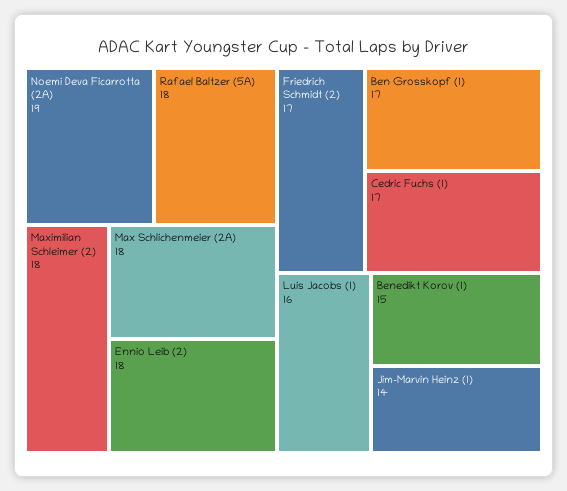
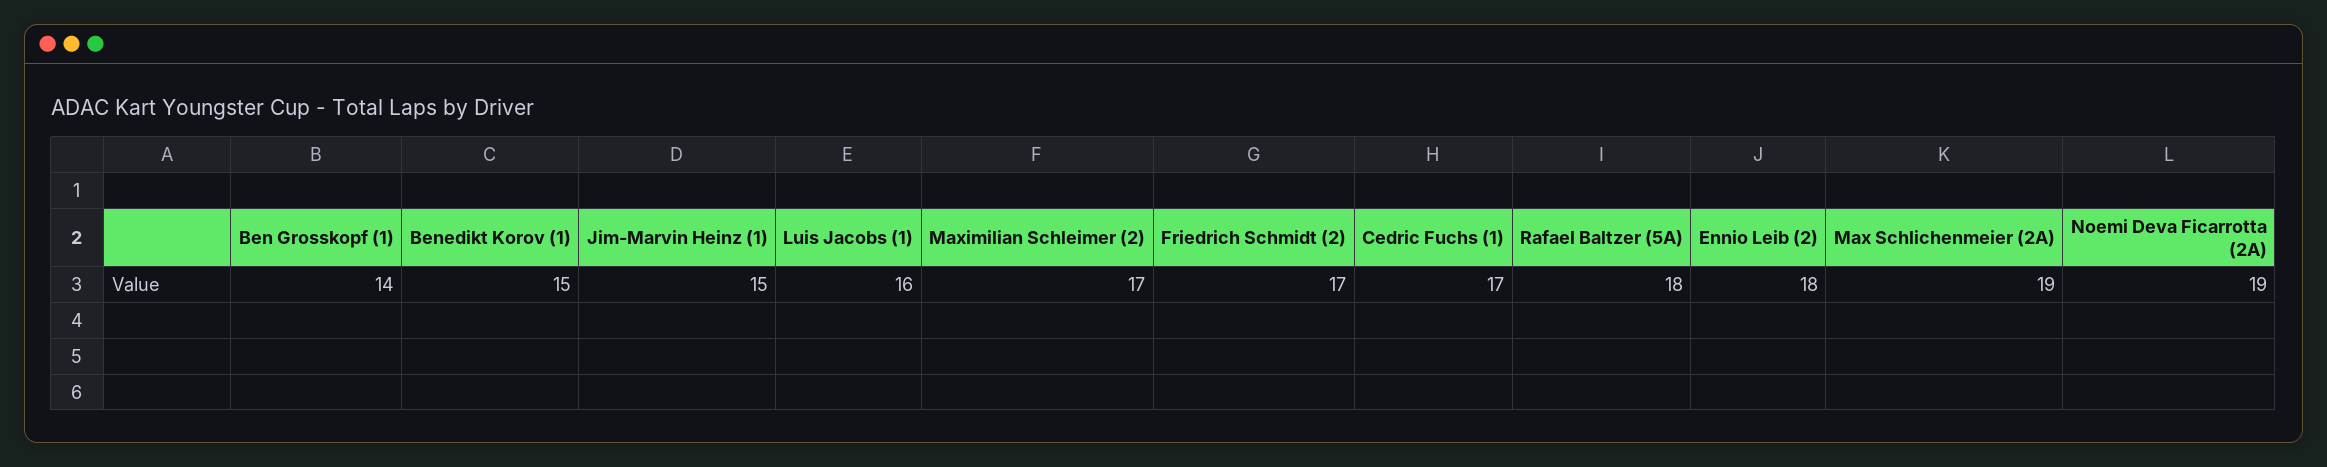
Maximilian Schleimer (2): 18 -> 17
Max Schlichenmeier (2A): 18 -> 19
Ben Grosskopf (1): 17 -> 14
Jim-Marvin Heinz (1): 14 -> 15

